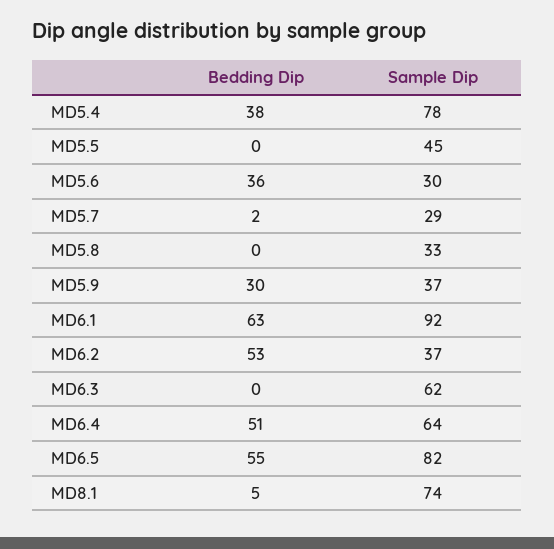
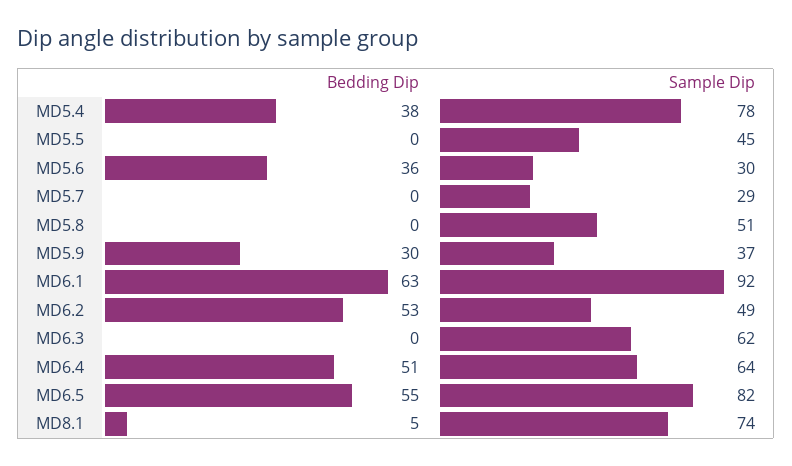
Bedding Dip, MD5.7: 2 -> 0
Sample Dip, MD5.8: 33 -> 51
Sample Dip, MD6.2: 37 -> 49

